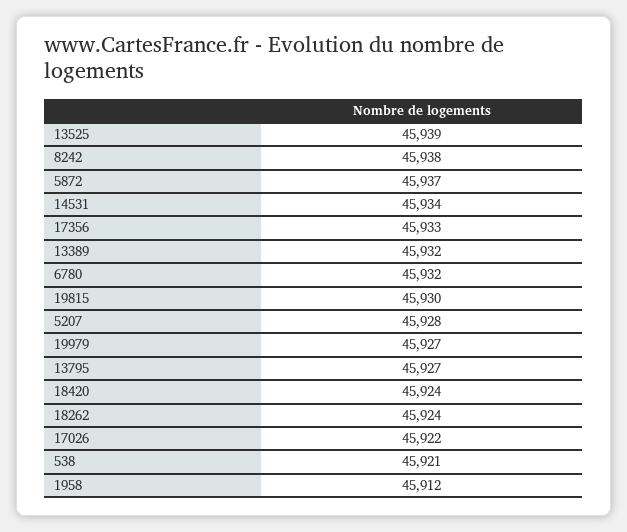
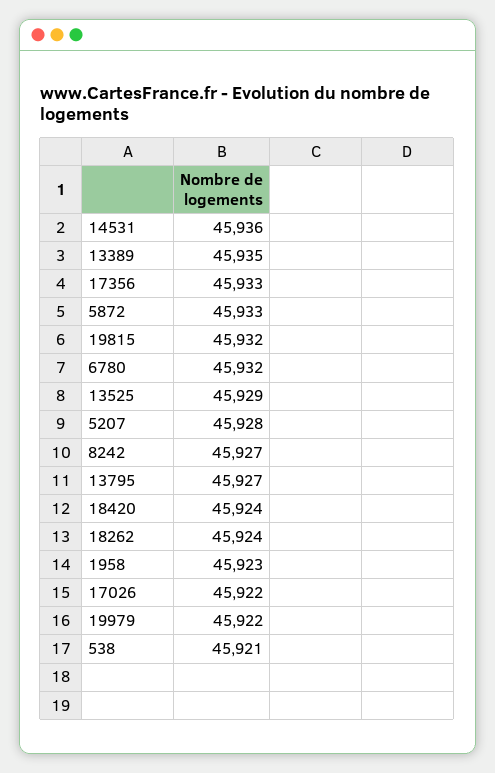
13525: 45939 -> 45929
8242: 45938 -> 45927
5872: 45937 -> 45933
14531: 45934 -> 45936
13389: 45932 -> 45935
19815: 45930 -> 45932
19979: 45927 -> 45922
1958: 45912 -> 45923

